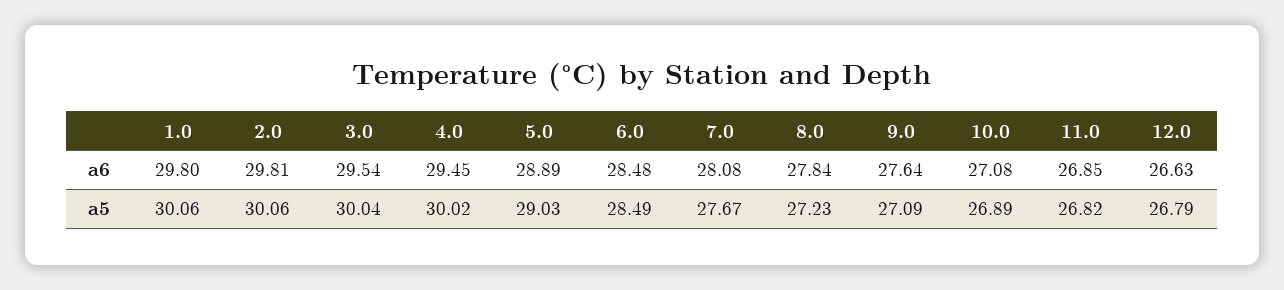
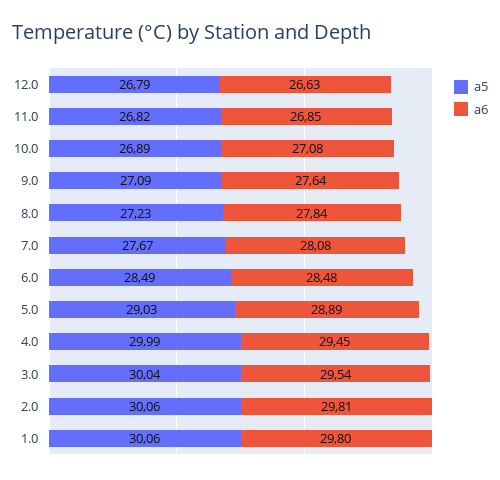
a5, 4.0: 30.02 -> 29.99

